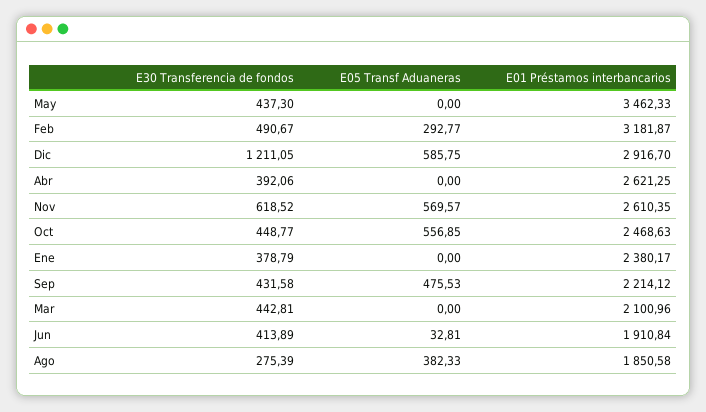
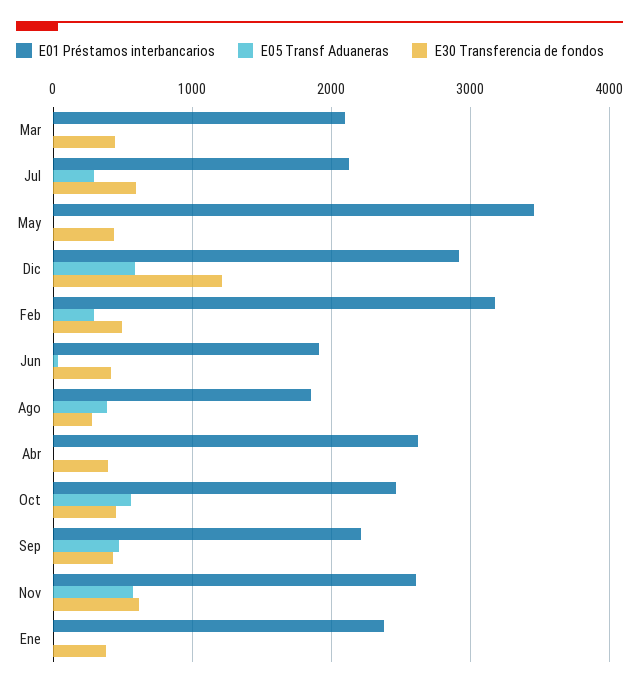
E01 Préstamos interbancarios, Jul: none -> 2100
E05 Transf Aduaneras, Jul: none -> 300
E30 Transferencia de fondos, Jul: none -> 600

